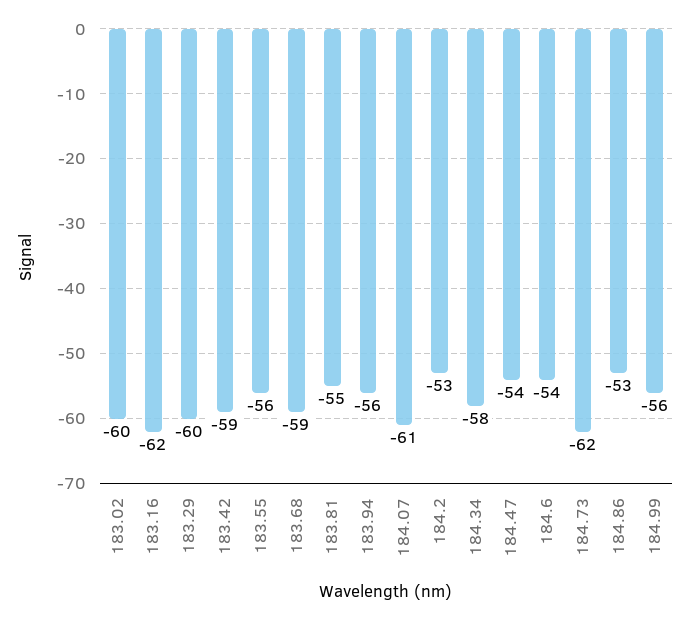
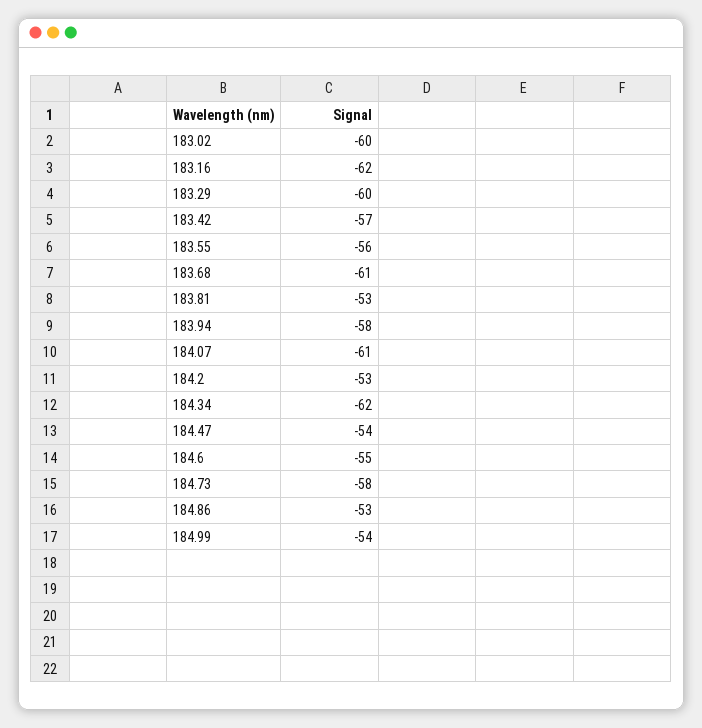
183.42: -59 -> -57
183.68: -59 -> -61
183.81: -55 -> -53
183.94: -56 -> -58
184.34: -58 -> -62
184.6: -54 -> -55
184.73: -62 -> -58
184.99: -56 -> -54

